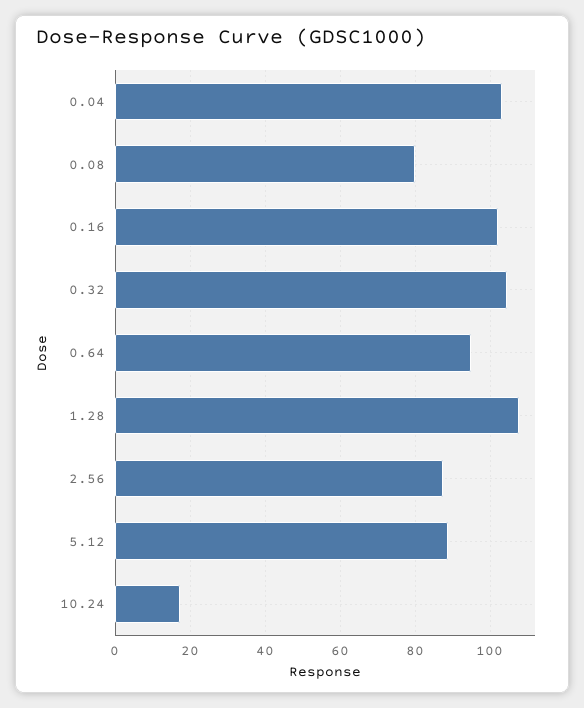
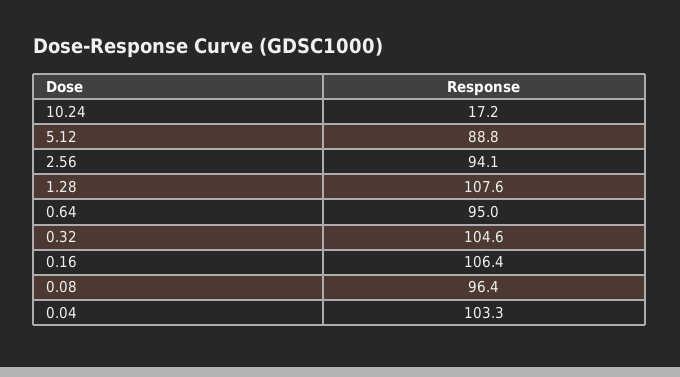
0.08: 80 -> 96.4
0.16: 102 -> 106.4
2.56: 88 -> 94.1

